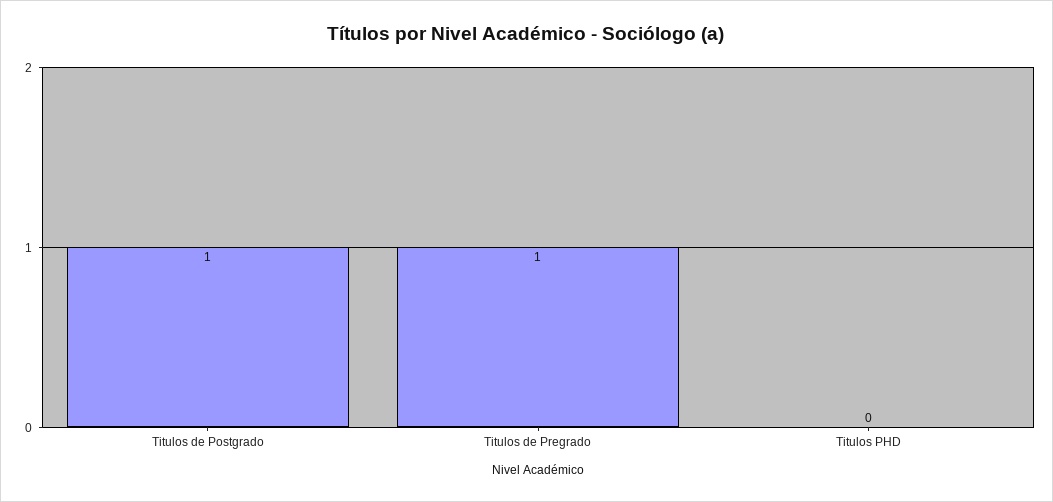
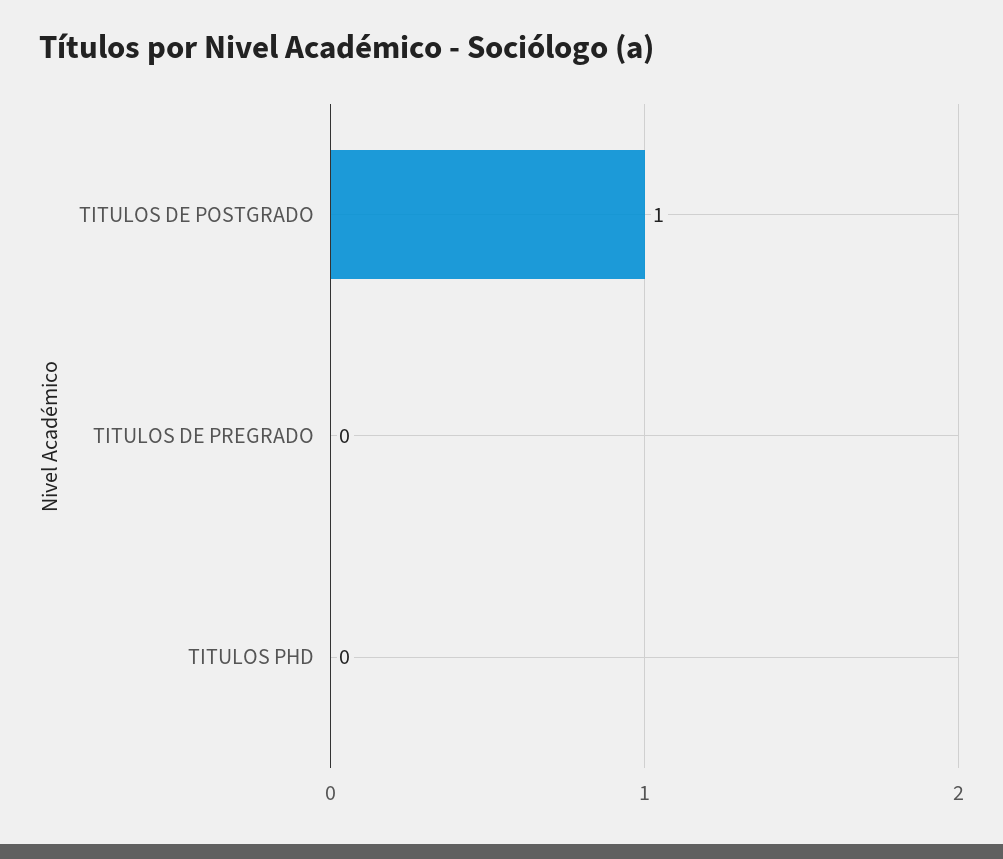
Titulos de Pregrado: 1 -> 0

